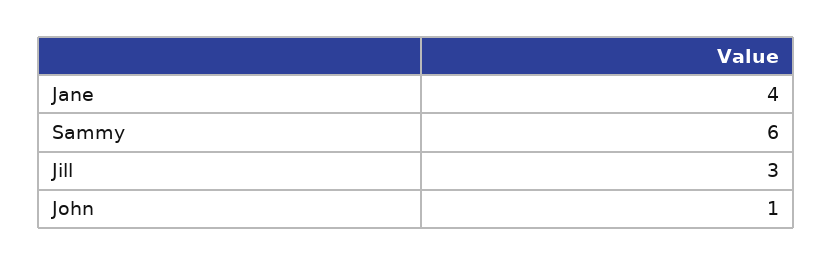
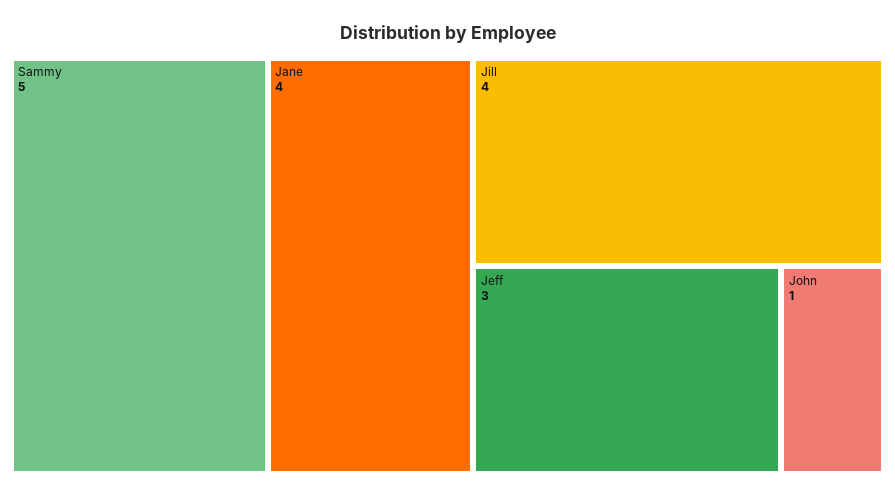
Sammy: 6 -> 5
Jill: 3 -> 4
Jeff: none -> 3

